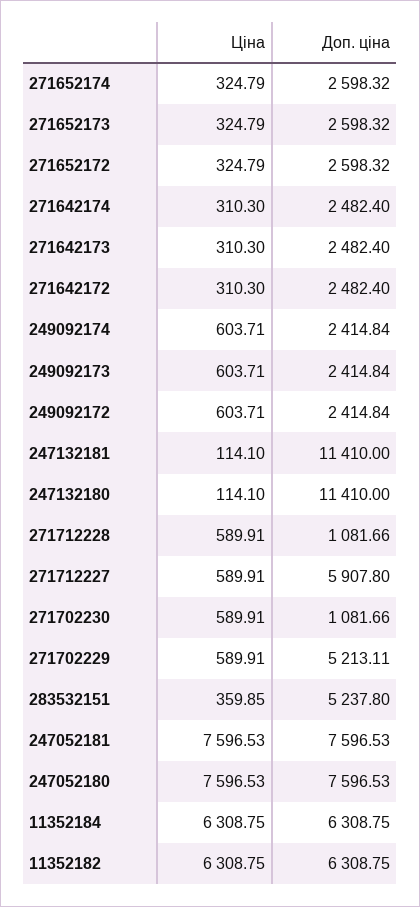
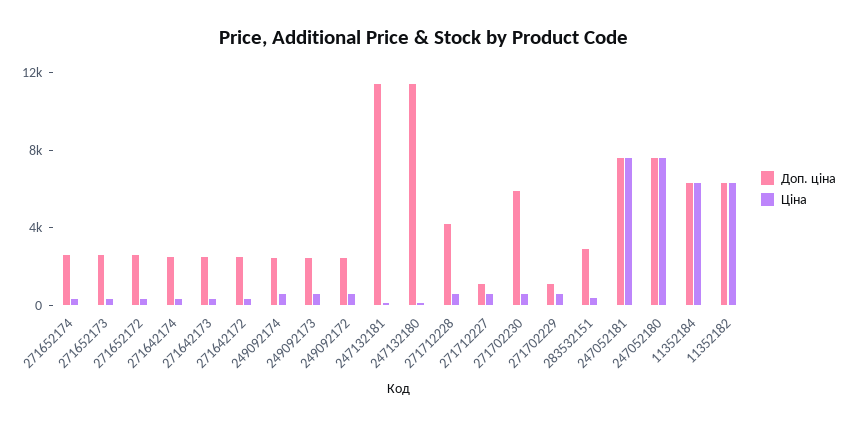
Доп. ціна, 271712228: 1081.66 -> 4000
Доп. ціна, 271712227: 5907.8 -> 1000
Доп. ціна, 271702230: 1081.66 -> 6000
Доп. ціна, 271702229: 5213.11 -> 1000
Доп. ціна, 283532151: 5237.8 -> 3000

